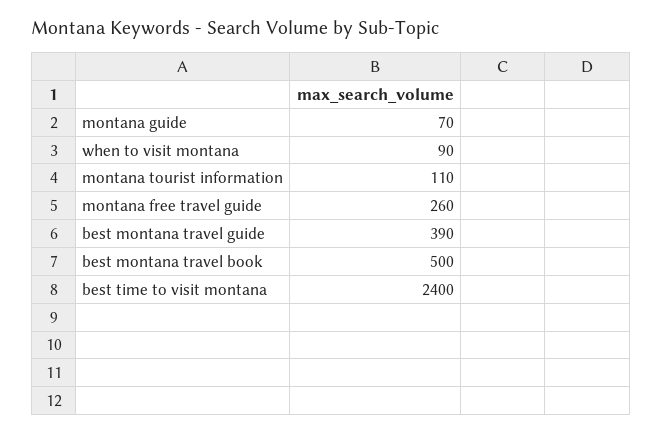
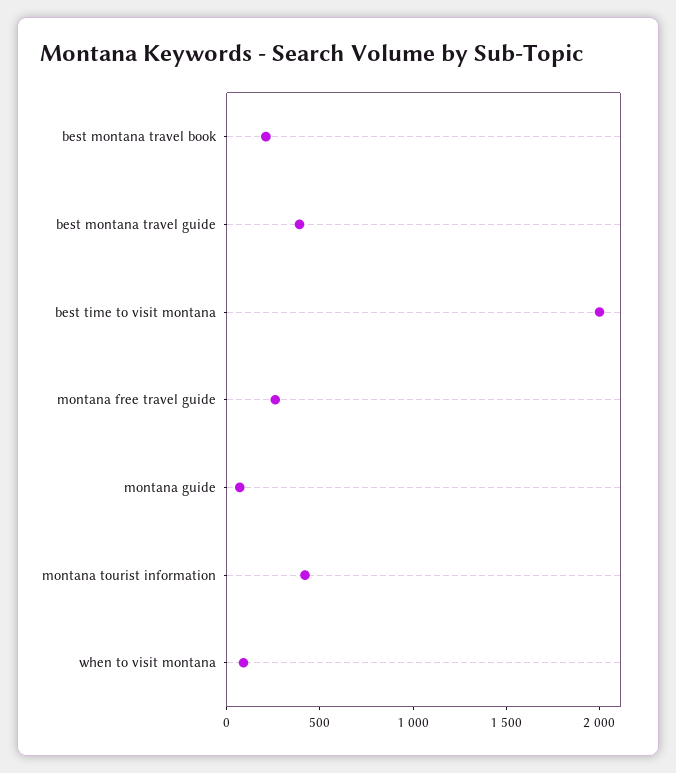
montana tourist information: 110 -> 400
best montana travel book: 500 -> 200
best time to visit montana: 2400 -> 2000

